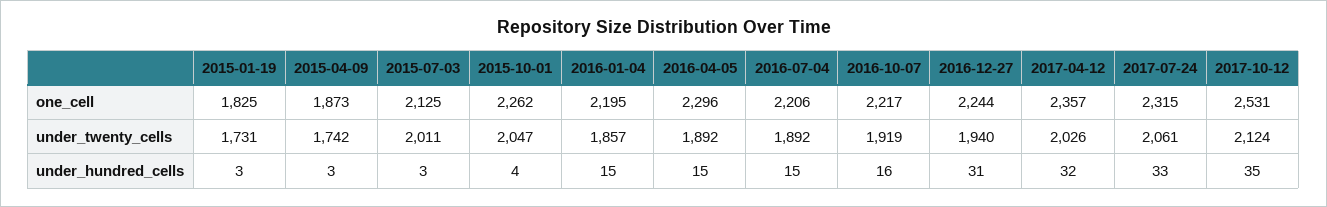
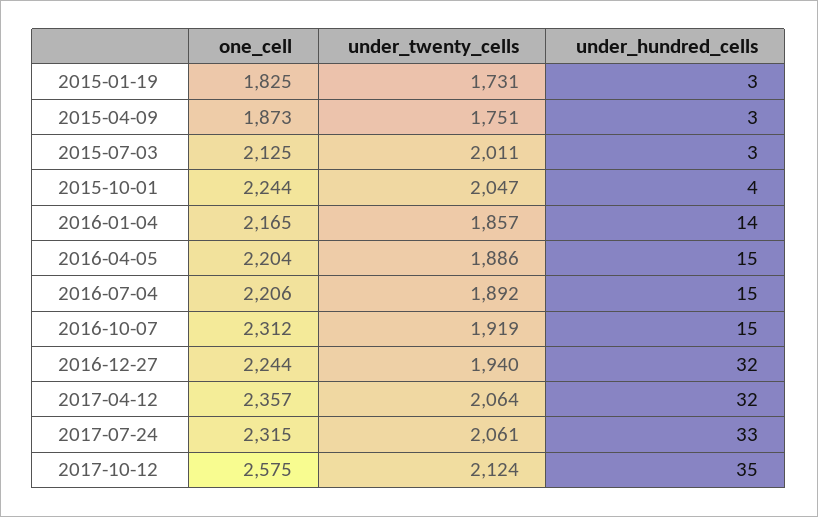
2015-10-01, one_cell: 2262 -> 2244
2016-01-04, one_cell: 2195 -> 2165
2016-04-05, one_cell: 2296 -> 2204
2016-10-07, one_cell: 2217 -> 2312
2017-10-12, one_cell: 2531 -> 2575
2015-04-09, under_twenty_cells: 1742 -> 1751
2016-04-05, under_twenty_cells: 1892 -> 1886
2017-04-12, under_twenty_cells: 2026 -> 2064
2016-01-04, under_hundred_cells: 15 -> 14
2016-10-07, under_hundred_cells: 16 -> 15
2016-12-27, under_hundred_cells: 31 -> 32

